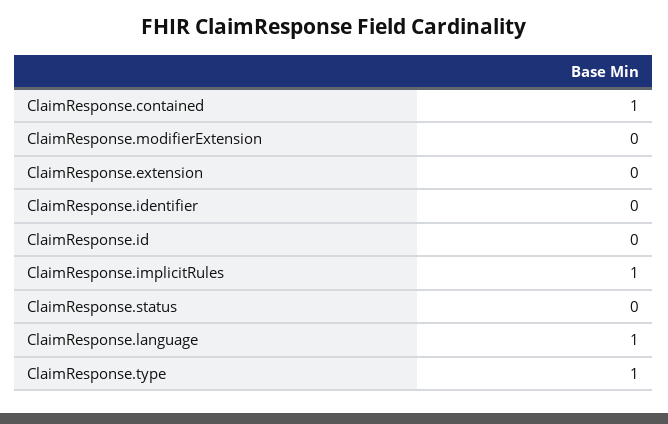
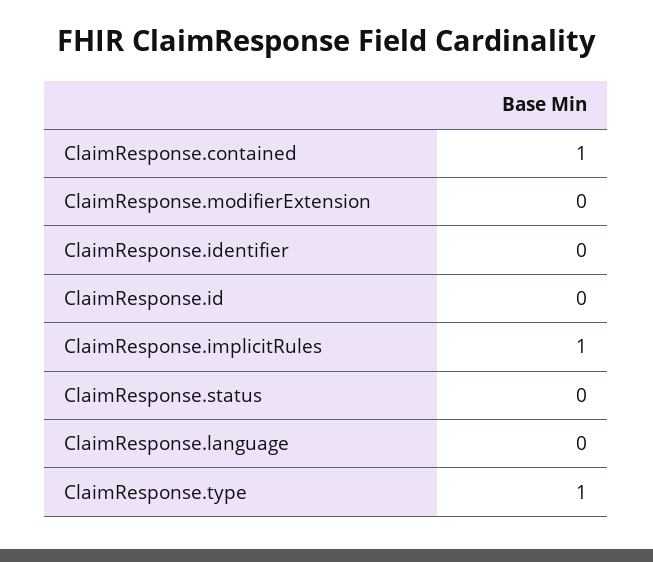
ClaimResponse.extension: 0 -> none
ClaimResponse.language: 1 -> 0

